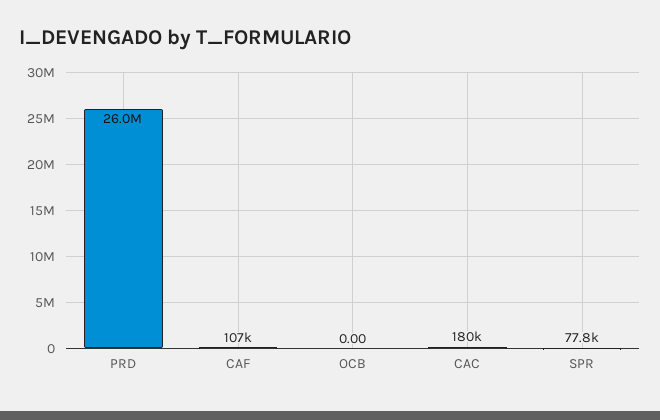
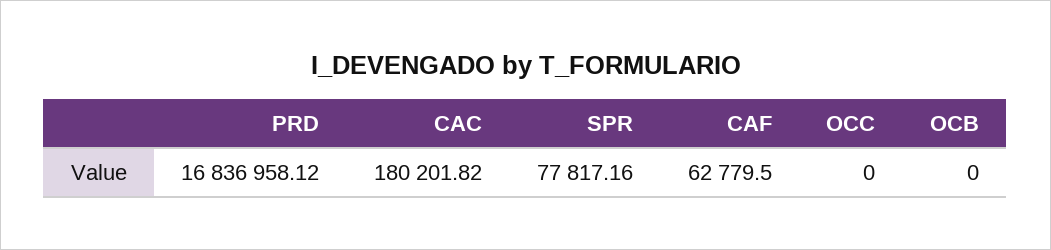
PRD: 26000000 -> 16836958.12
CAF: 107000 -> 62779.5
OCC: none -> 0

